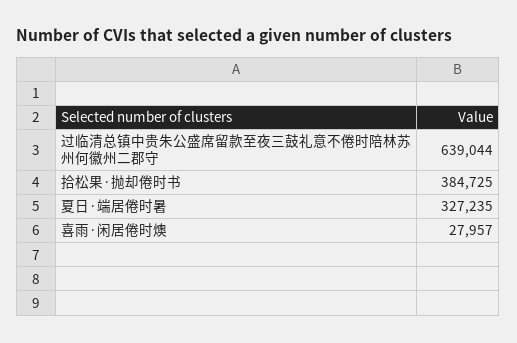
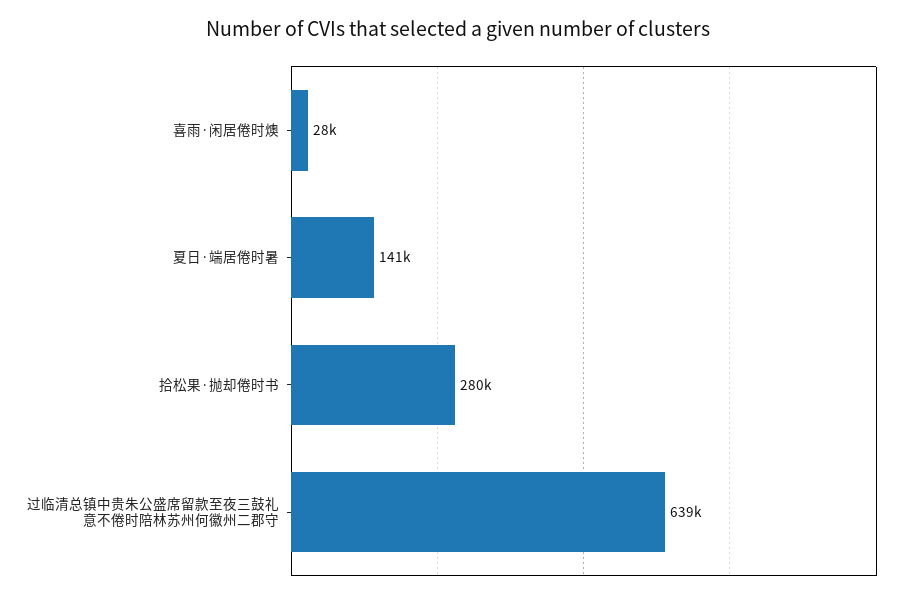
拾松果·抛却倦时书: 384725 -> 280000
夏日·端居倦时暑: 327235 -> 141000

